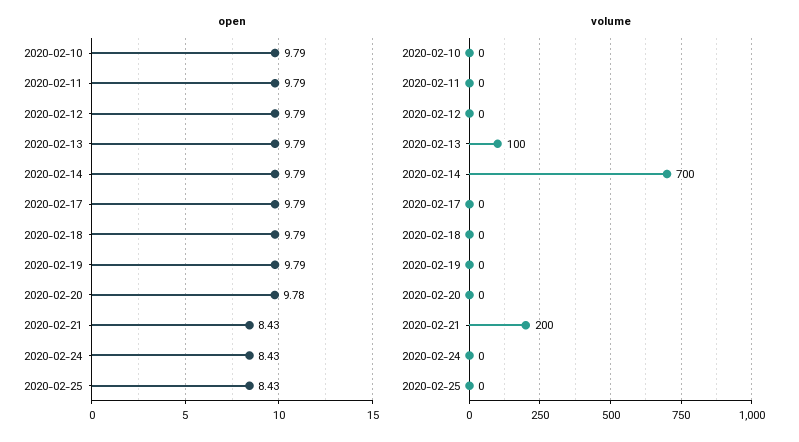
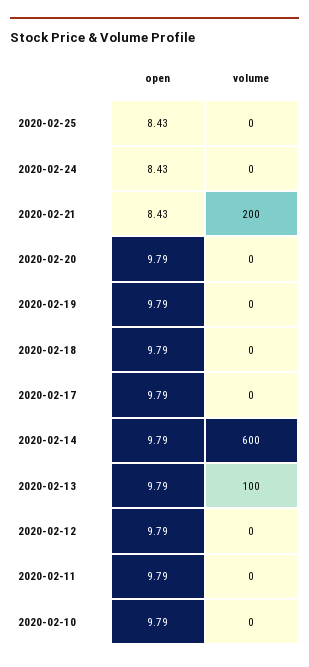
open, 2020-02-20: 9.78 -> 9.79
volume, 2020-02-14: 700 -> 600

